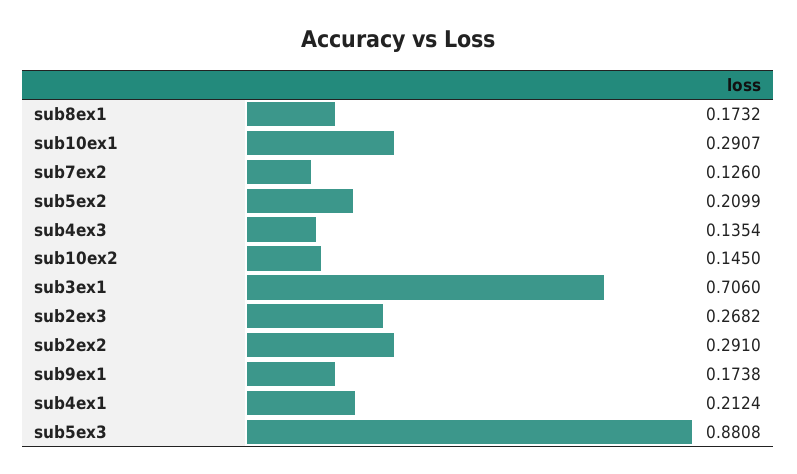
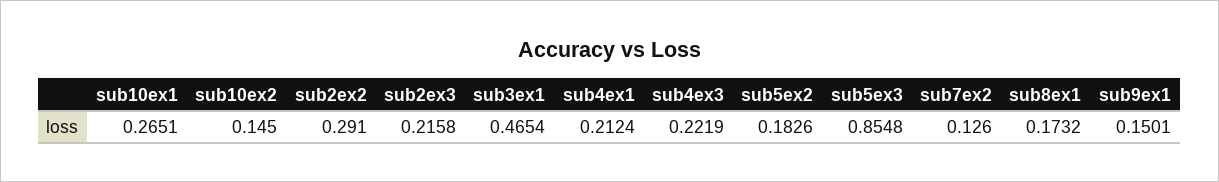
sub10ex1: 0.2907 -> 0.2651
sub5ex2: 0.2099 -> 0.1826
sub4ex3: 0.1354 -> 0.2219
sub3ex1: 0.706 -> 0.4654
sub2ex3: 0.2682 -> 0.2158
sub9ex1: 0.1738 -> 0.1501
sub5ex3: 0.8808 -> 0.8548

